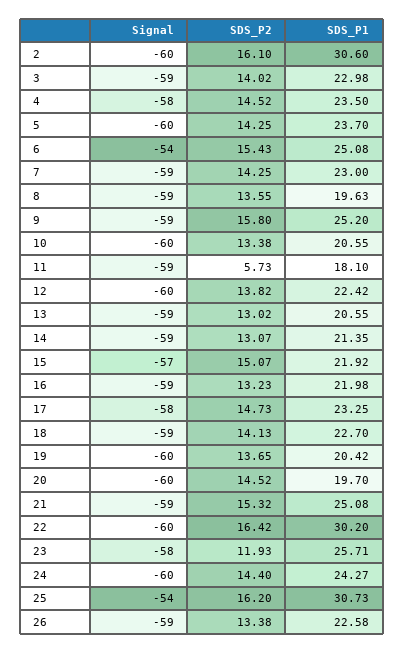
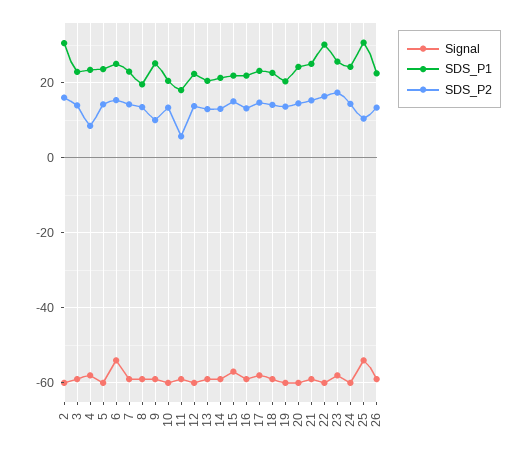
SDS_P2, 4: 14.52 -> 8
SDS_P2, 9: 15.8 -> 10
SDS_P1, 20: 19.7 -> 24
SDS_P2, 23: 11.93 -> 18
SDS_P2, 25: 16.2 -> 10

